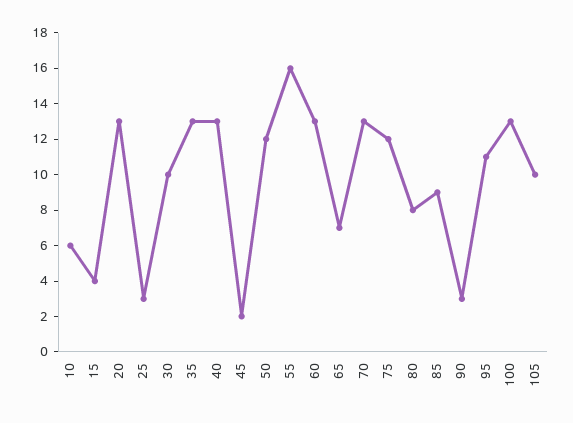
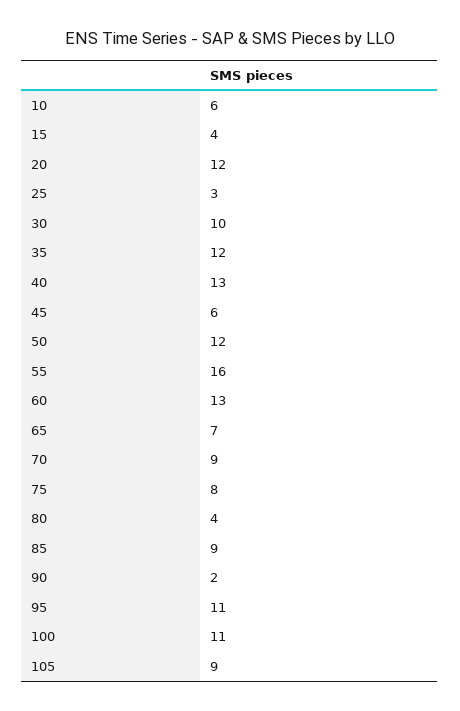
20: 13 -> 12
35: 13 -> 12
45: 2 -> 6
70: 13 -> 9
75: 12 -> 8
80: 8 -> 4
90: 3 -> 2
100: 13 -> 11
105: 10 -> 9

